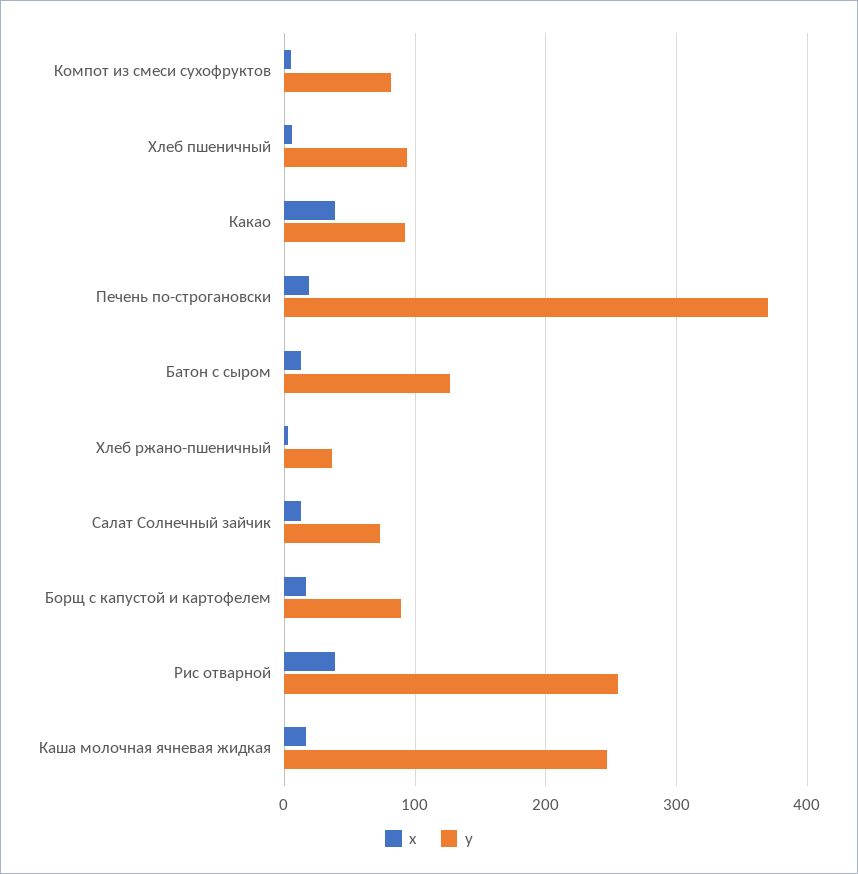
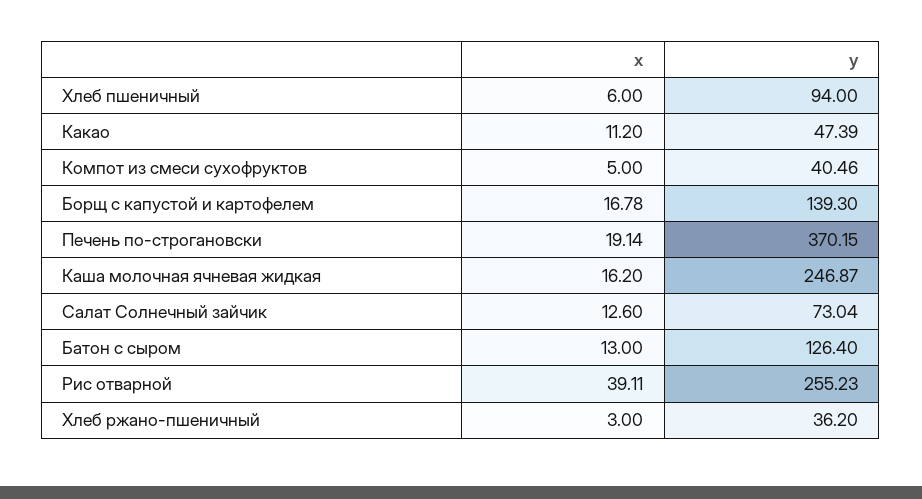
y, Компот из смеси сухофруктов: 80 -> 40.46
x, Какао: 40 -> 11.2
y, Какао: 90 -> 47.39
y, Борщ с капустой и картофелем: 90 -> 139.3

